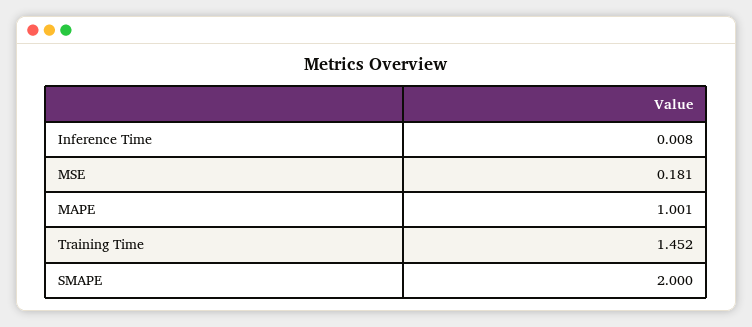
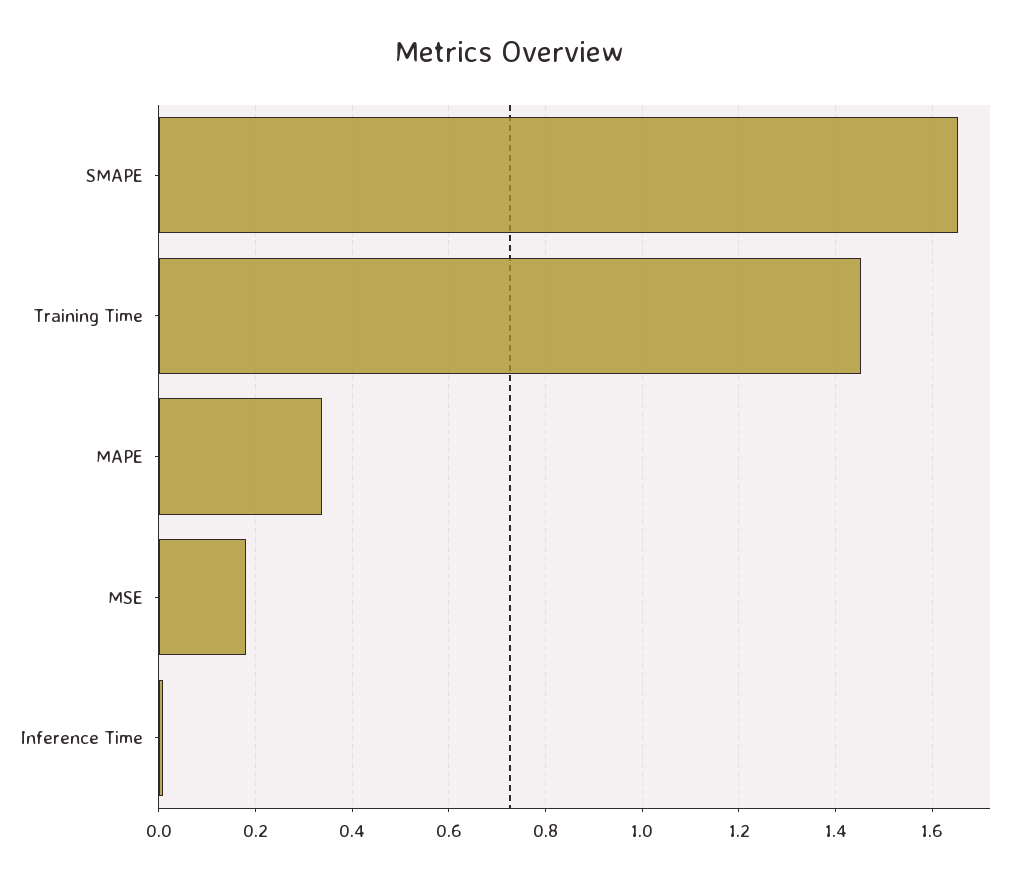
MAPE: 1.001 -> 0.34
SMAPE: 2 -> 1.66

